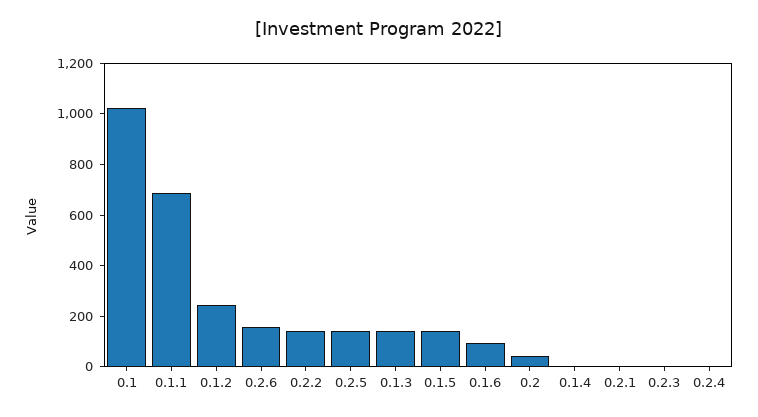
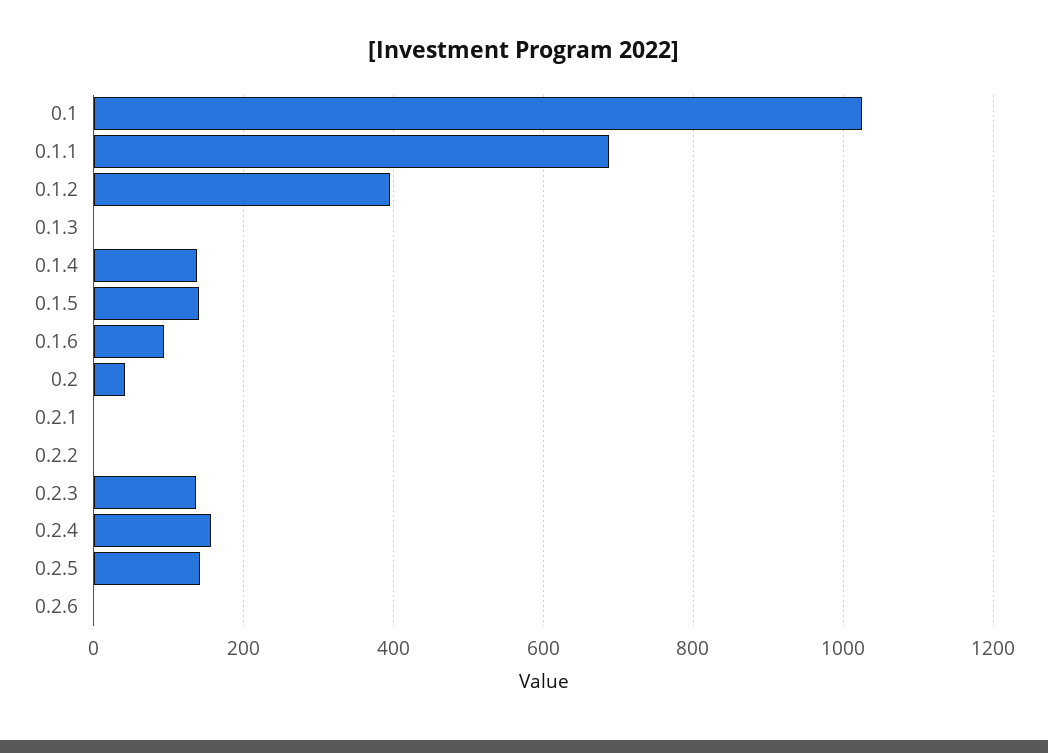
0.1.2: 250 -> 400
0.2.6: 150 -> 0
0.2.2: 150 -> 0
0.1.3: 150 -> 0
0.1.4: 0 -> 140
0.2.3: 0 -> 140
0.2.4: 0 -> 160

